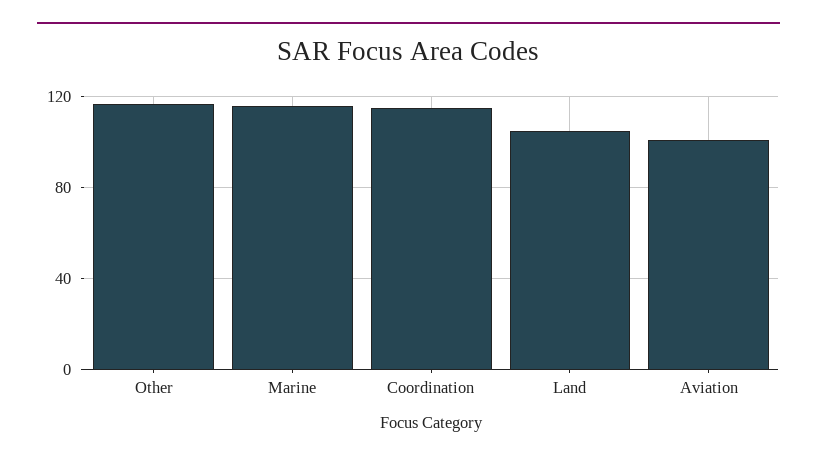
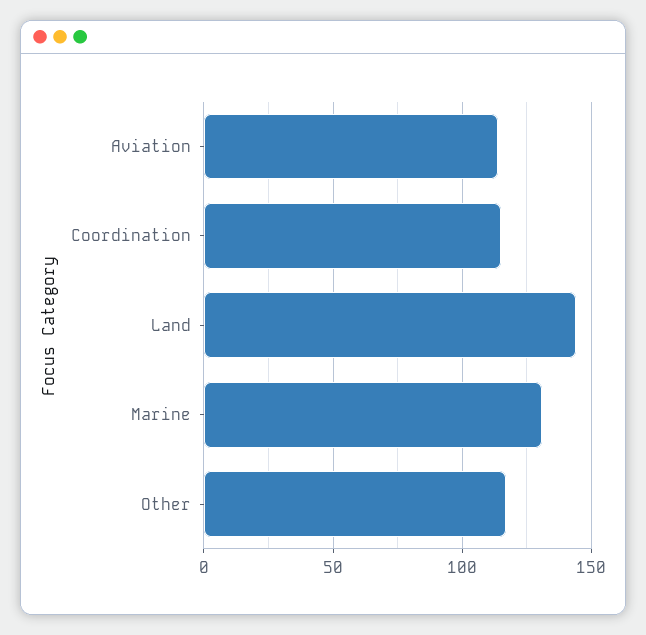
Marine: 115 -> 130
Land: 105 -> 145
Aviation: 100 -> 115

